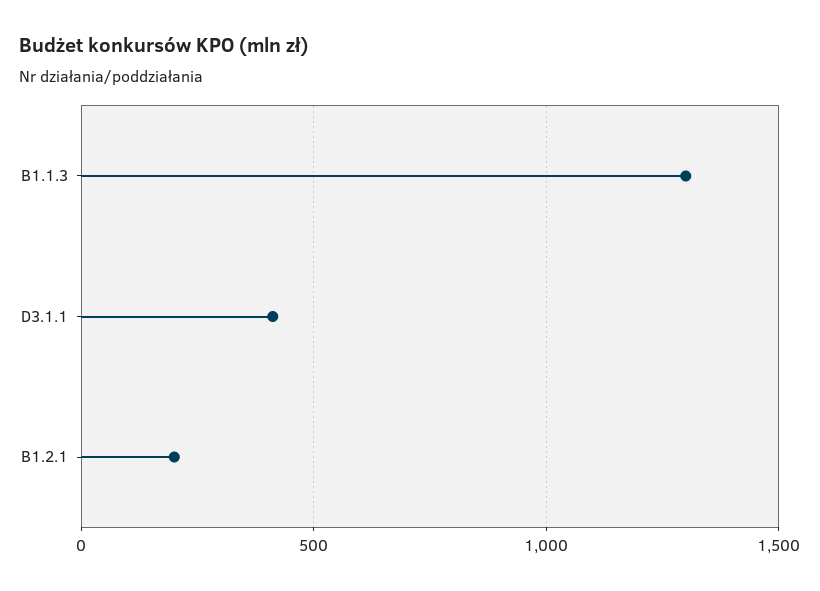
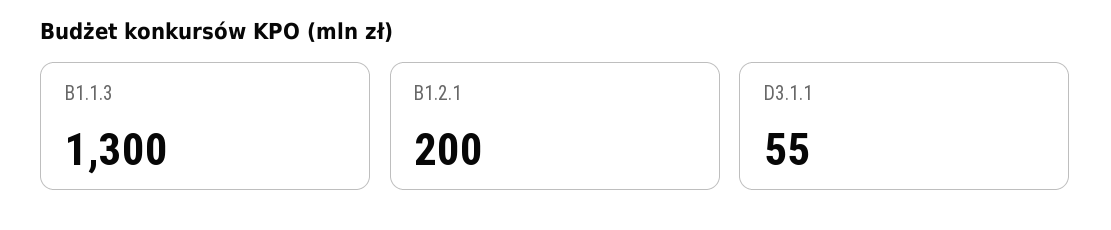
D3.1.1: 400 -> 55

